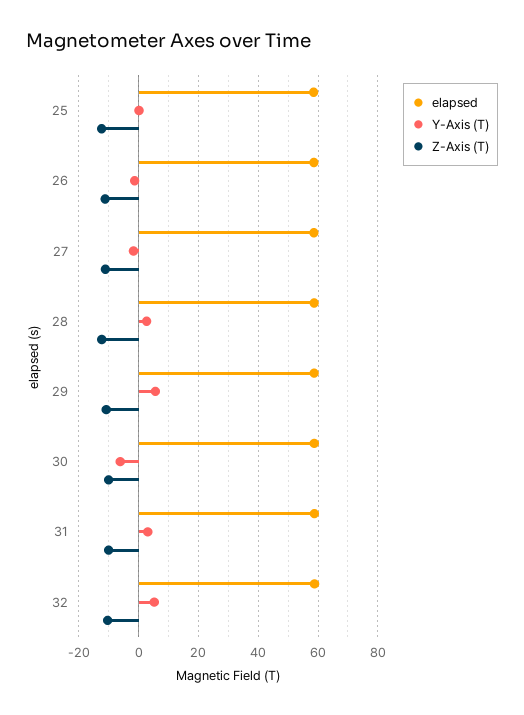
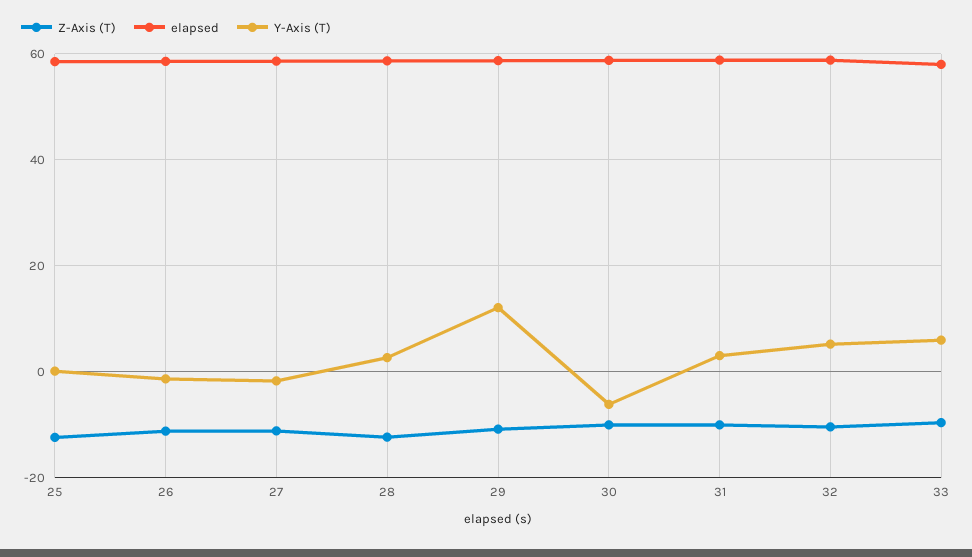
Y-Axis (T), 29: 5 -> 12
Z-Axis (T), 33: none -> -10
elapsed, 33: none -> 58
Y-Axis (T), 33: none -> 6

